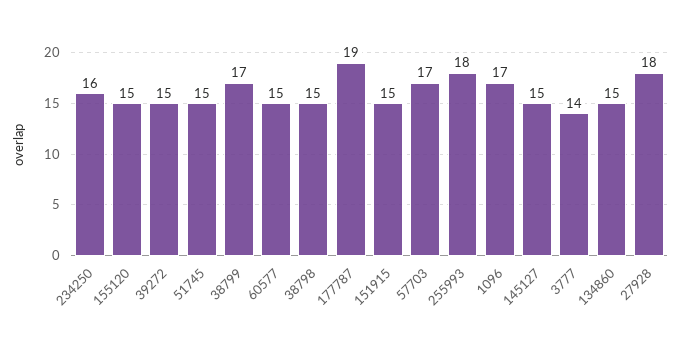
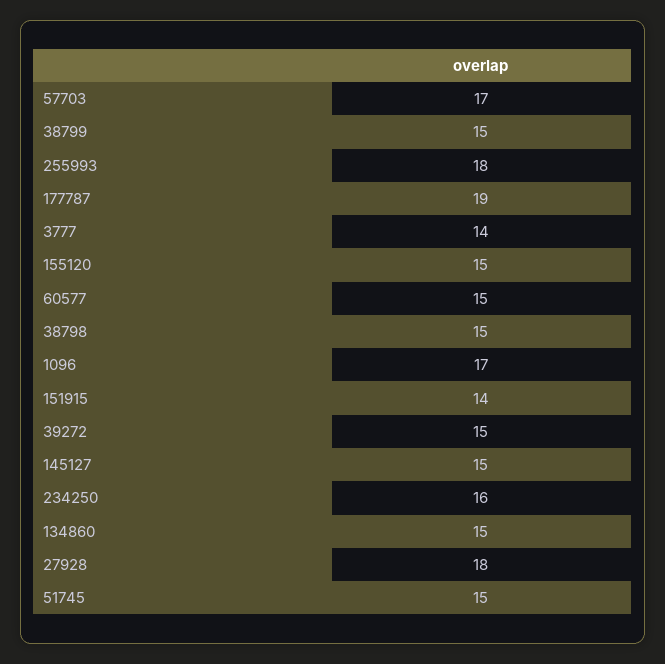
38799: 17 -> 15
151915: 15 -> 14

